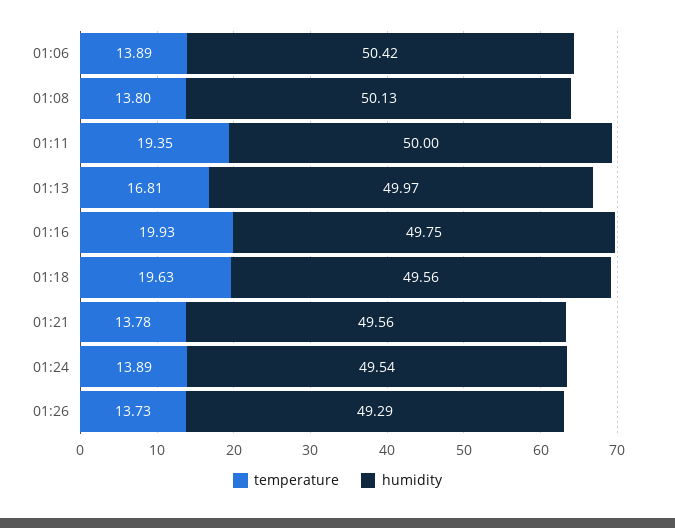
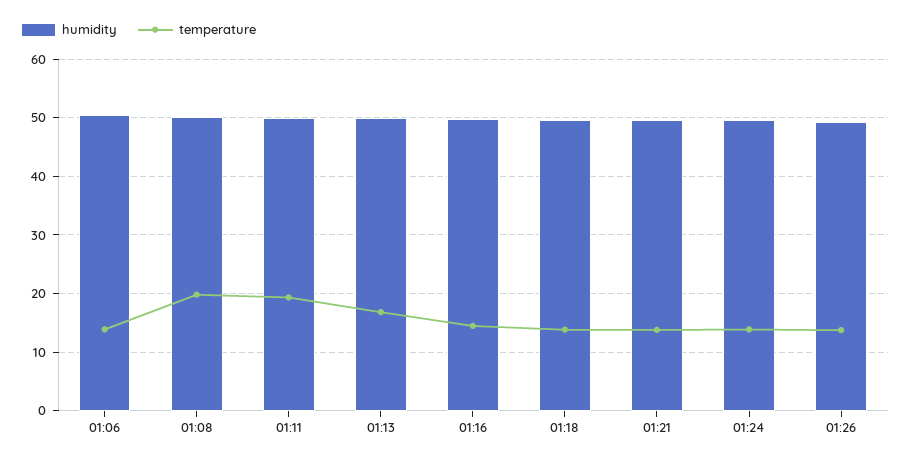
temperature, 01:08: 13.8 -> 20
temperature, 01:16: 19.93 -> 14
temperature, 01:18: 19.63 -> 14

